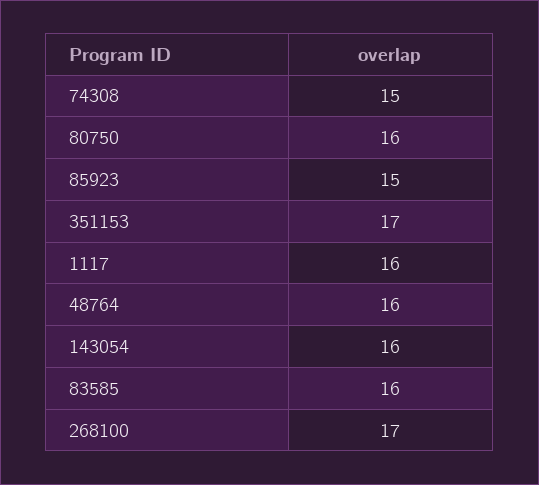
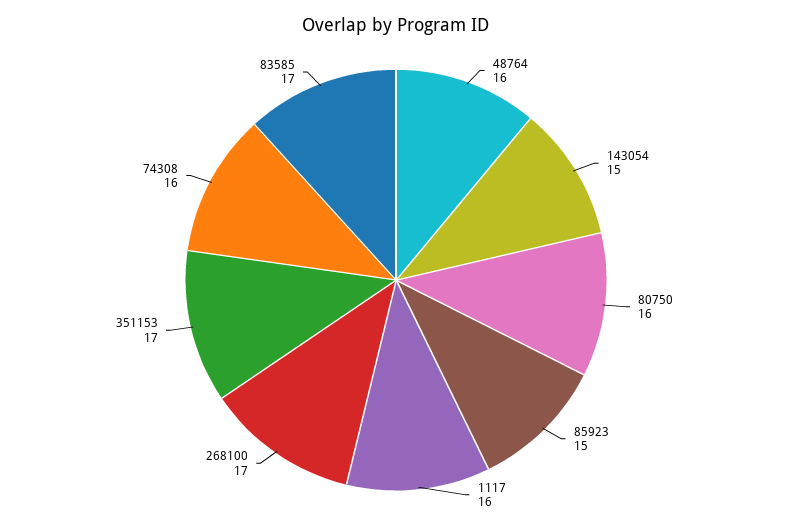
74308: 15 -> 16
143054: 16 -> 15
83585: 16 -> 17

